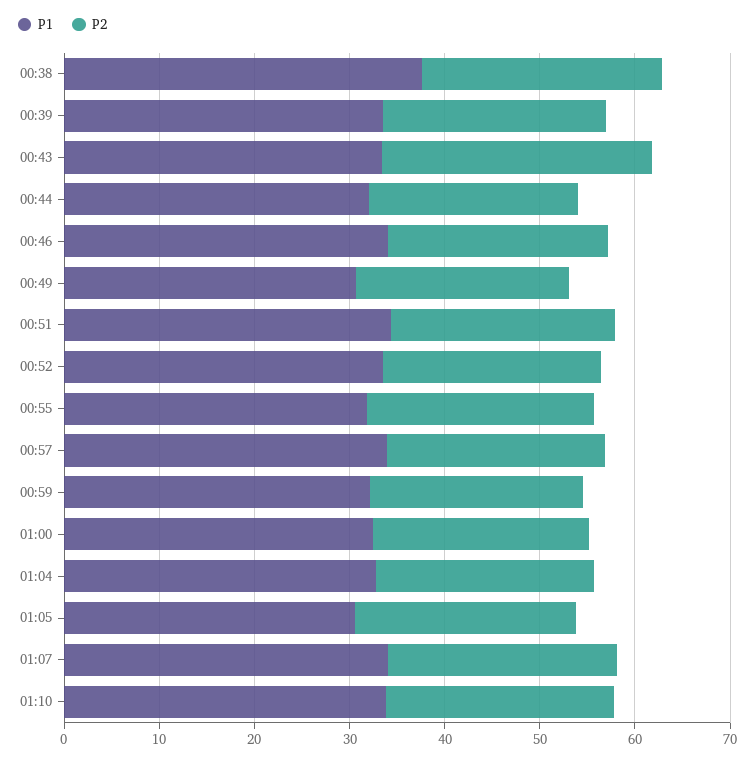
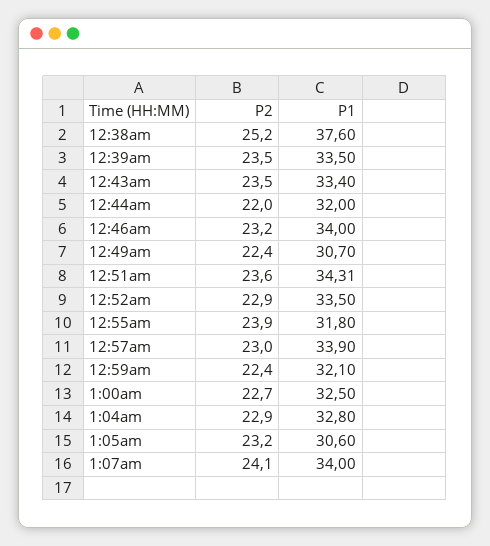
P2, 00:43: 28 -> 23.5
P1, 01:10: 34 -> none
P2, 01:10: 24 -> none

